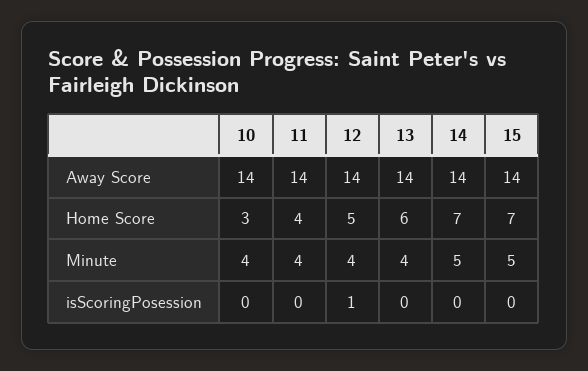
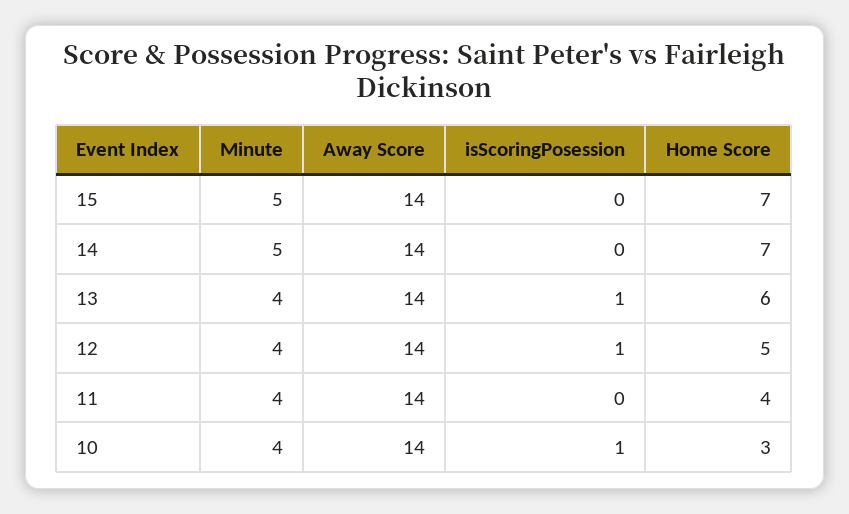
10, isScoringPosession: 0 -> 1
13, isScoringPosession: 0 -> 1

